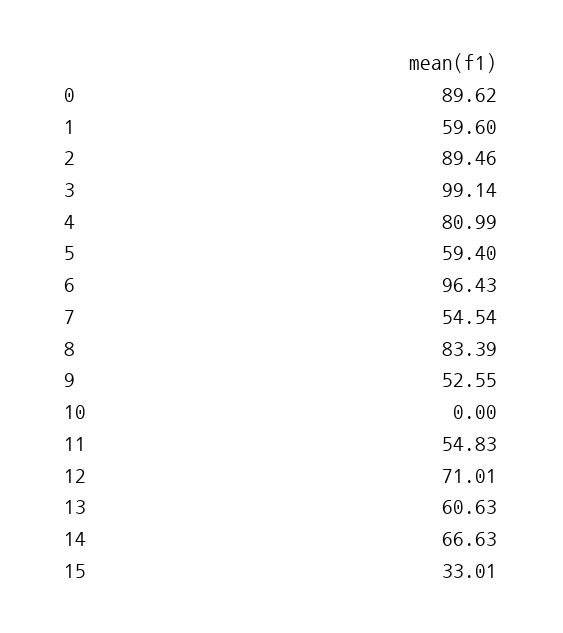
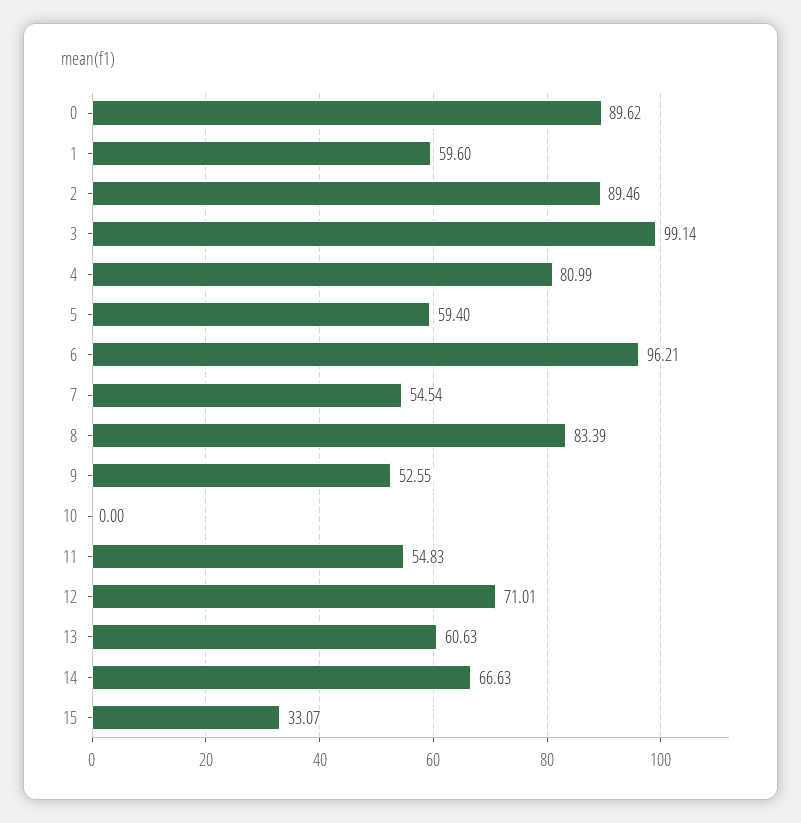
6: 96.43 -> 96.21
15: 33.01 -> 33.07

